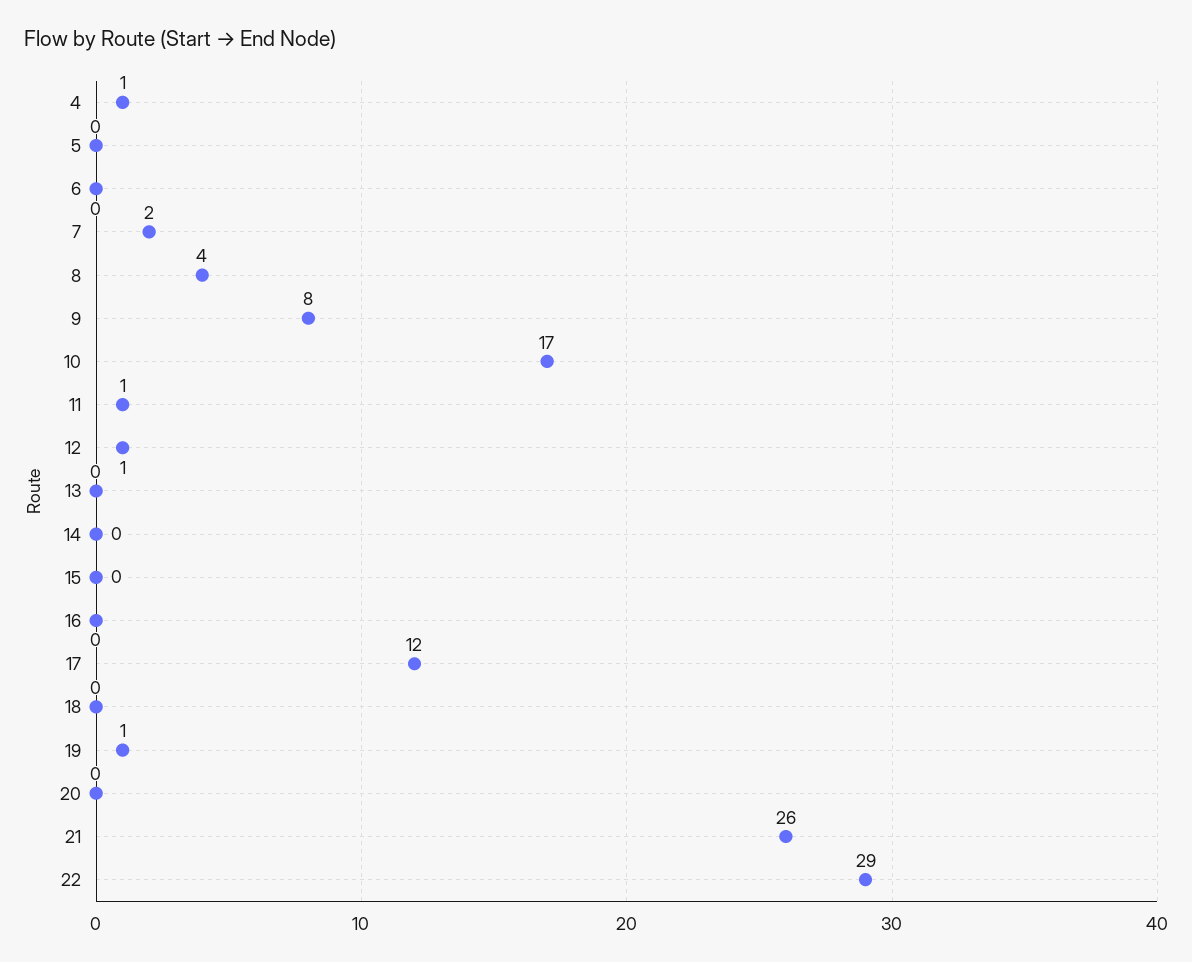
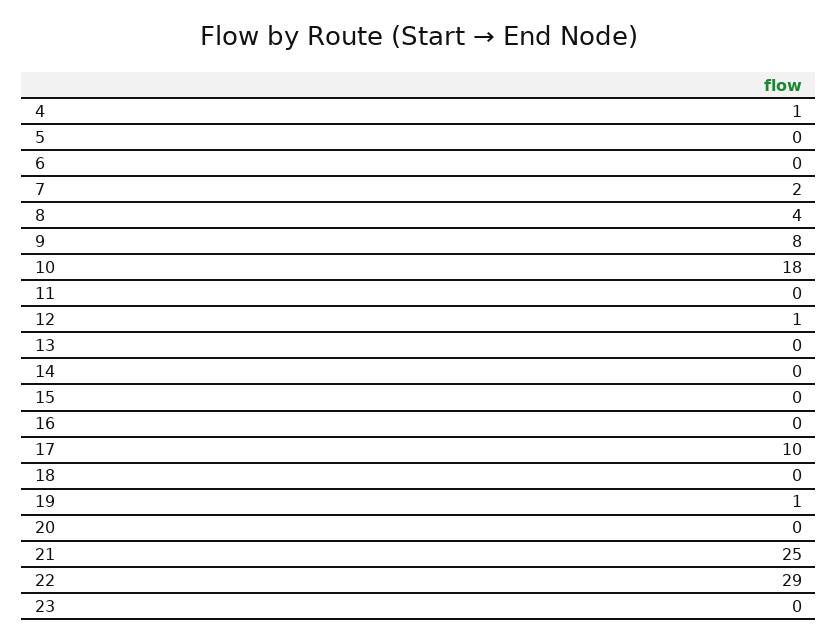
10: 17 -> 18
11: 1 -> 0
17: 12 -> 10
21: 26 -> 25
23: none -> 0

